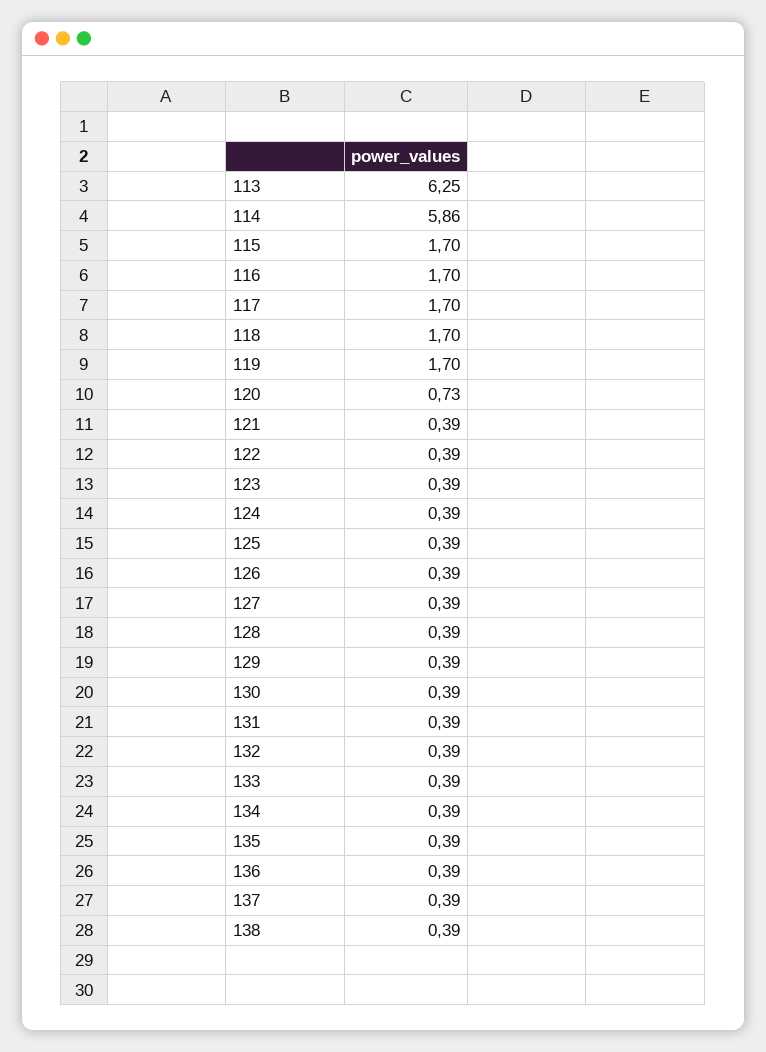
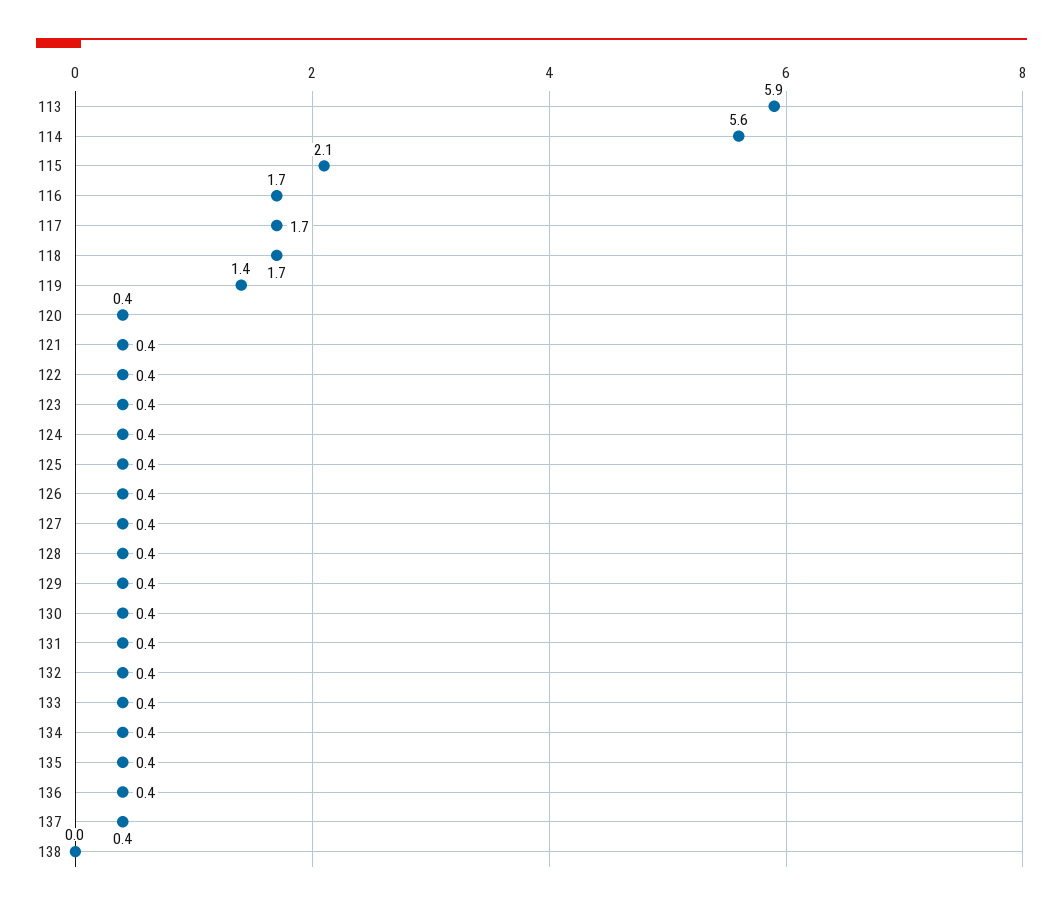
113: 6.25 -> 5.9
114: 5.86 -> 5.6
115: 1.7 -> 2.1
119: 1.7 -> 1.4
120: 0.73 -> 0.4
138: 0.39 -> 0

